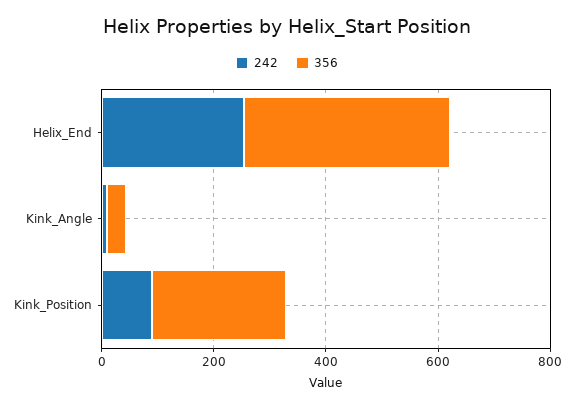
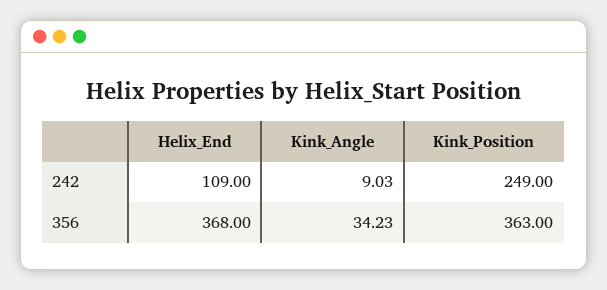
242, Helix_End: 250 -> 109
242, Kink_Position: 100 -> 249
356, Kink_Position: 250 -> 363

